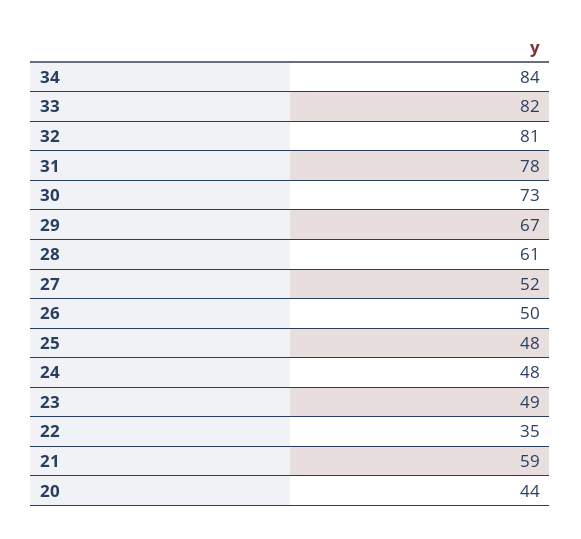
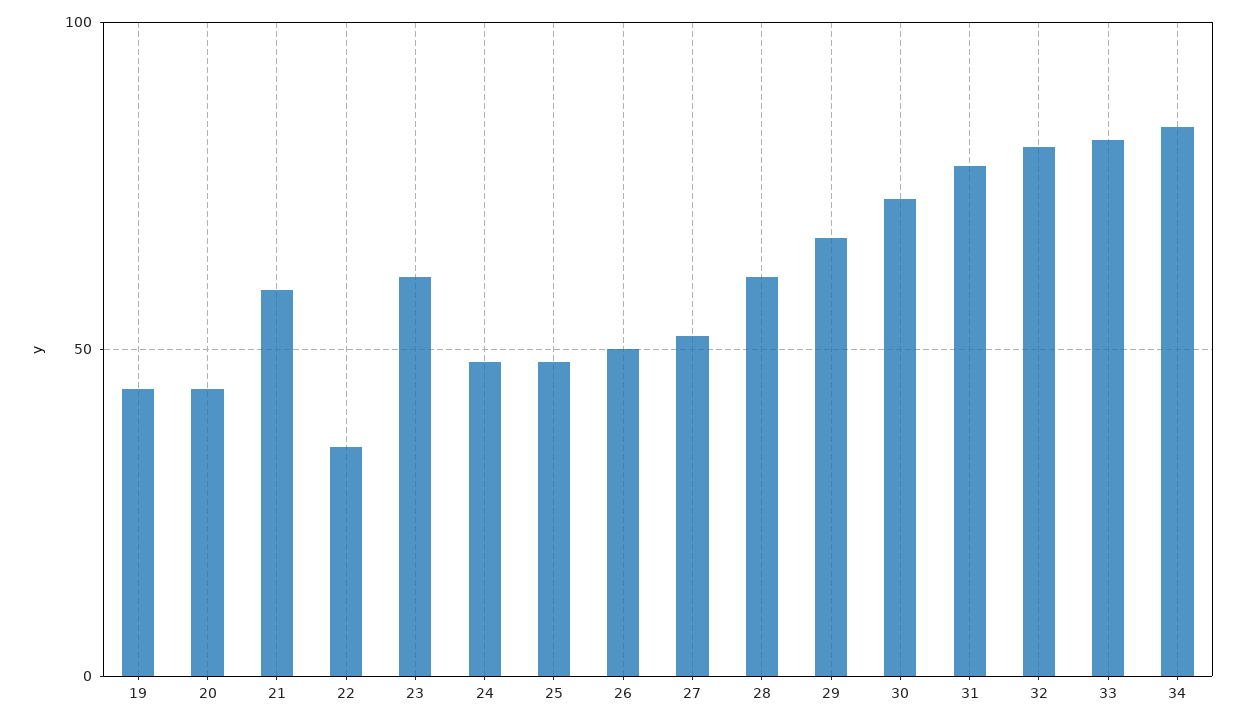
23: 49 -> 60
19: none -> 45

